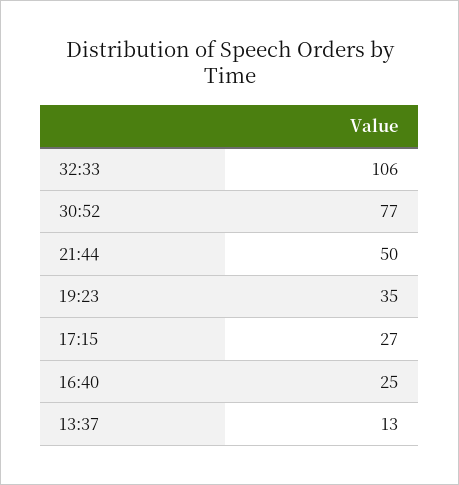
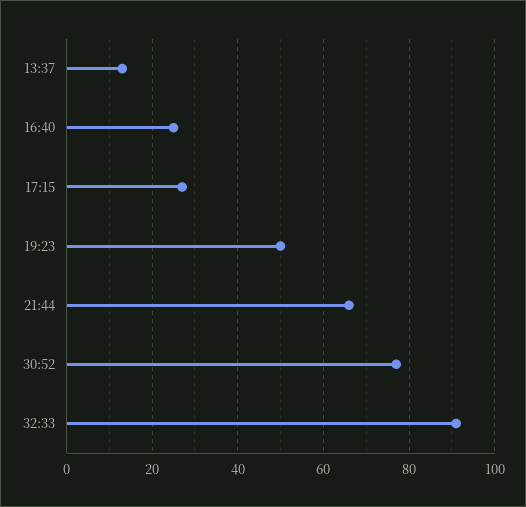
32:33: 106 -> 90
21:44: 50 -> 65
19:23: 35 -> 50

